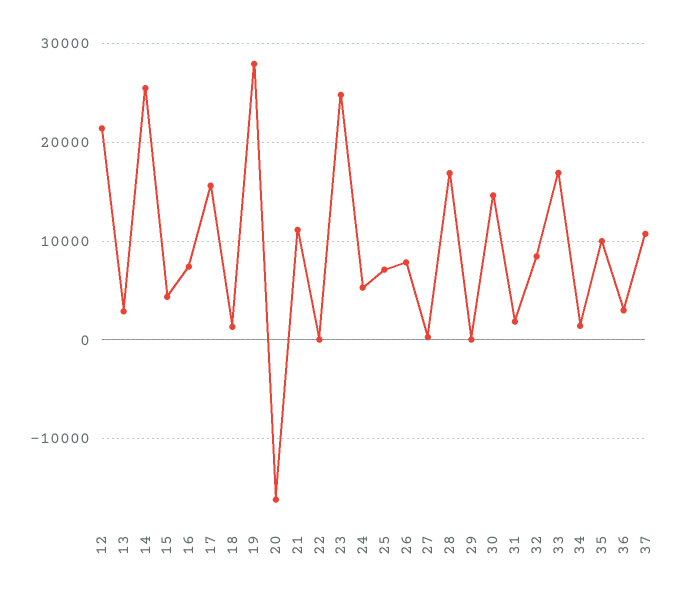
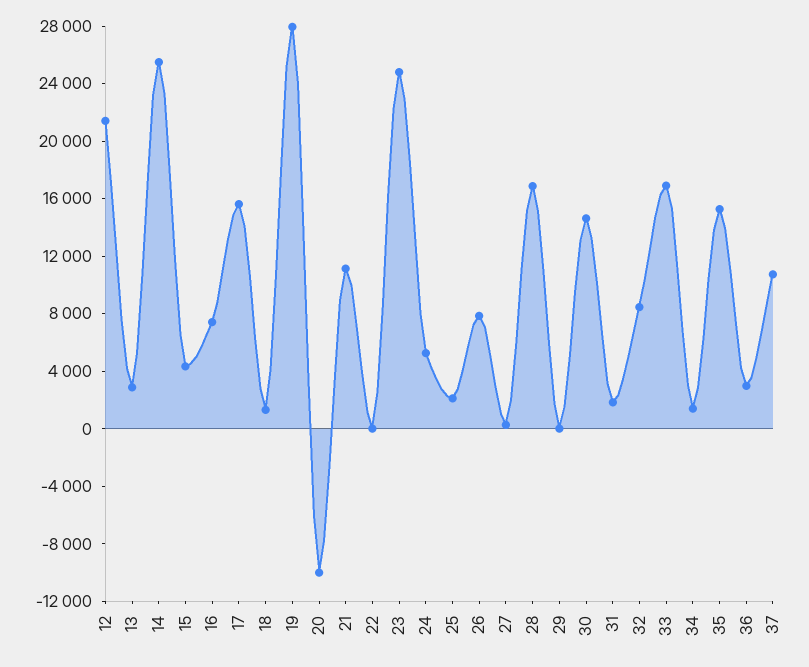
20: -16000 -> -10000
25: 7000 -> 2000
35: 10000 -> 15000

